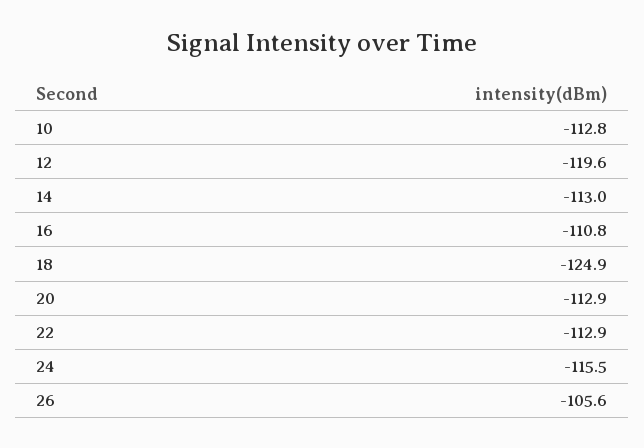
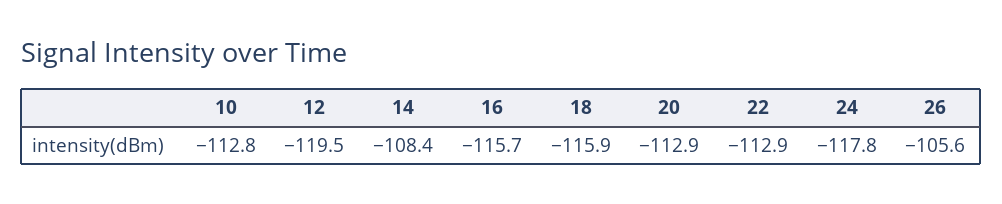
12: -119.6 -> -119.5
14: -113 -> -108.4
16: -110.8 -> -115.7
18: -124.9 -> -115.9
24: -115.5 -> -117.8

